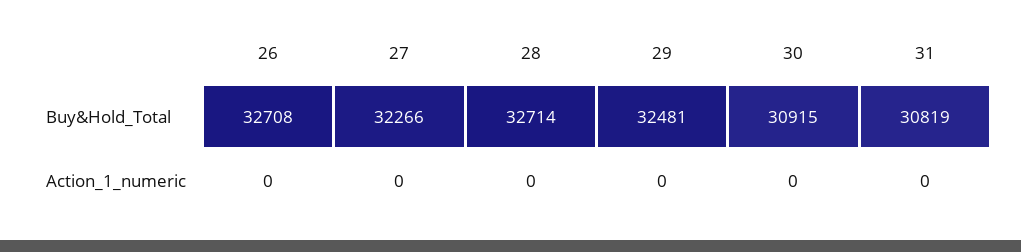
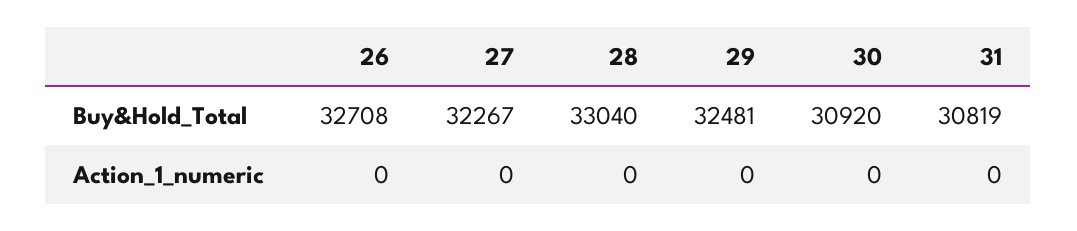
27, Buy&Hold_Total: 32266 -> 32267
28, Buy&Hold_Total: 32714 -> 33040
30, Buy&Hold_Total: 30915 -> 30920

